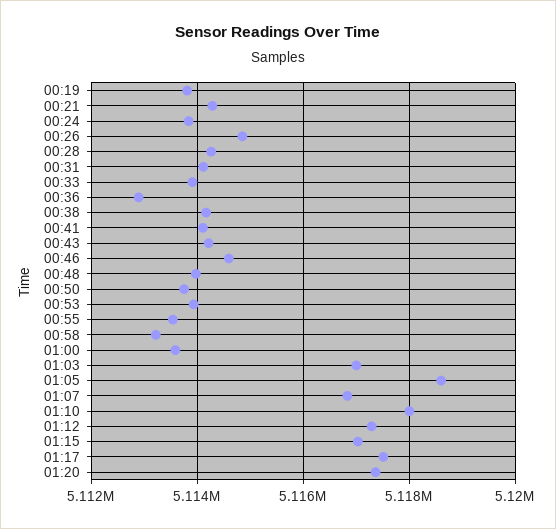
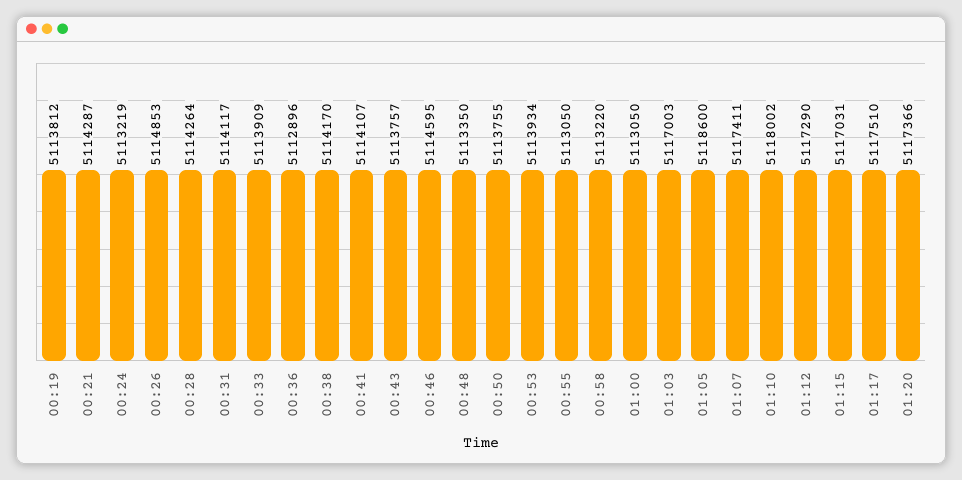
00:24: 5113800 -> 5113219
00:43: 5114200 -> 5113757
00:48: 5114000 -> 5113350
00:55: 5113600 -> 5113050
01:00: 5113600 -> 5113050
01:07: 5116800 -> 5117411

